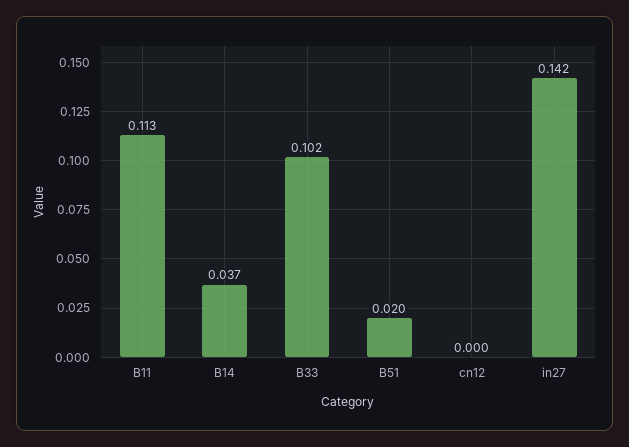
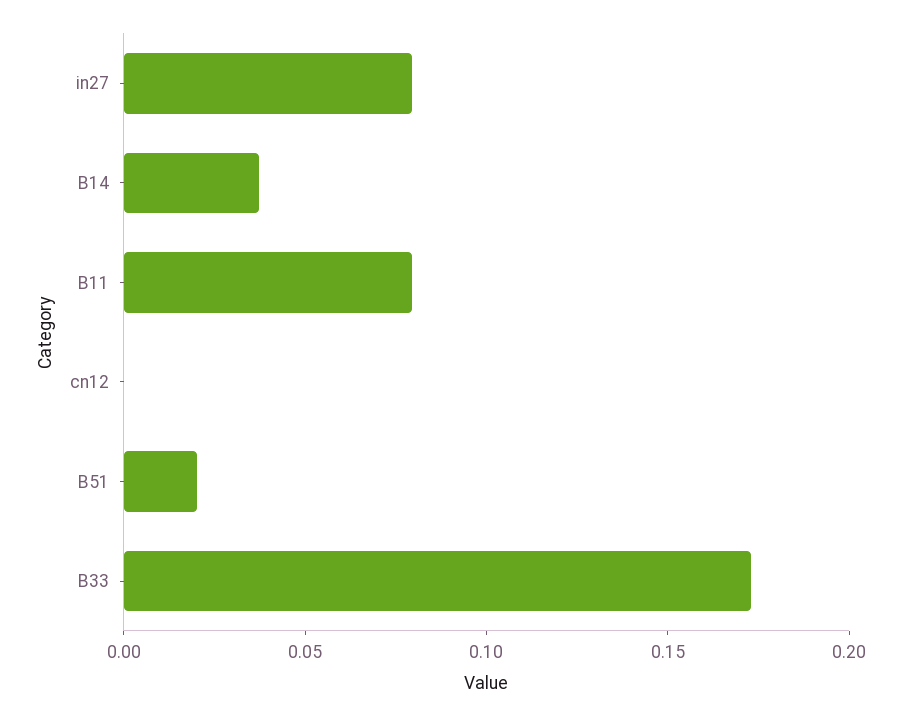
B11: 0.113 -> 0.08
B33: 0.102 -> 0.17
in27: 0.142 -> 0.08

